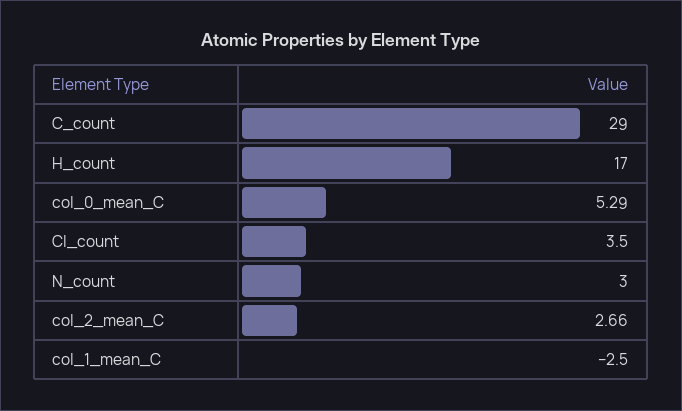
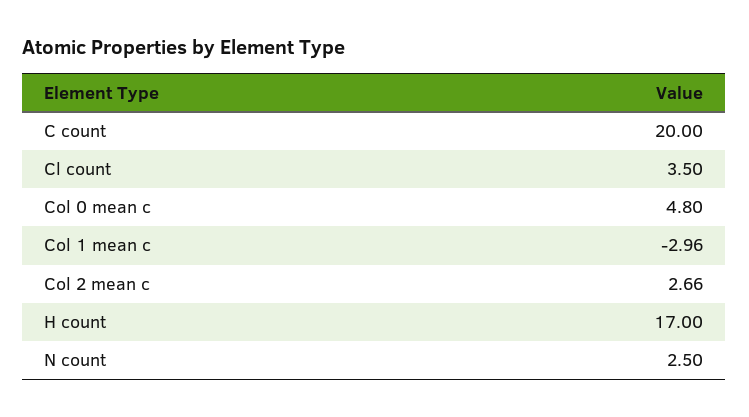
C_count: 29 -> 20
col_0_mean_C: 5.29 -> 4.8
N_count: 3 -> 2.5
col_1_mean_C: -2.5 -> -2.96

